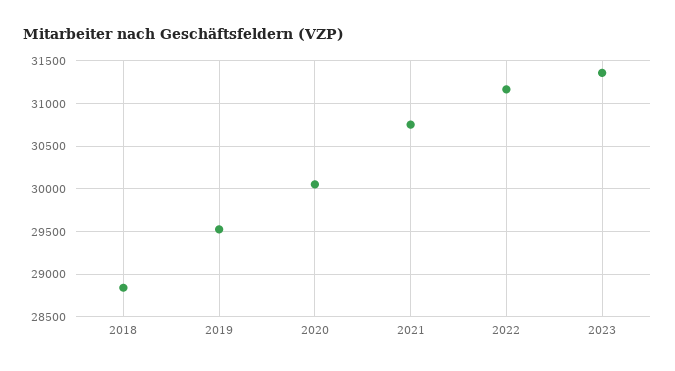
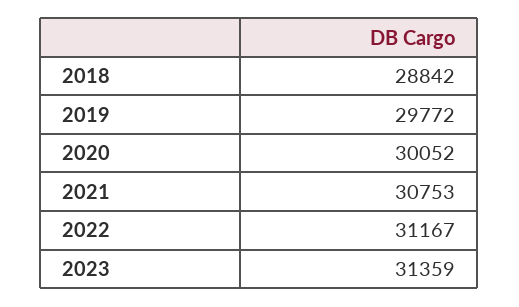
2019: 29500 -> 29772

